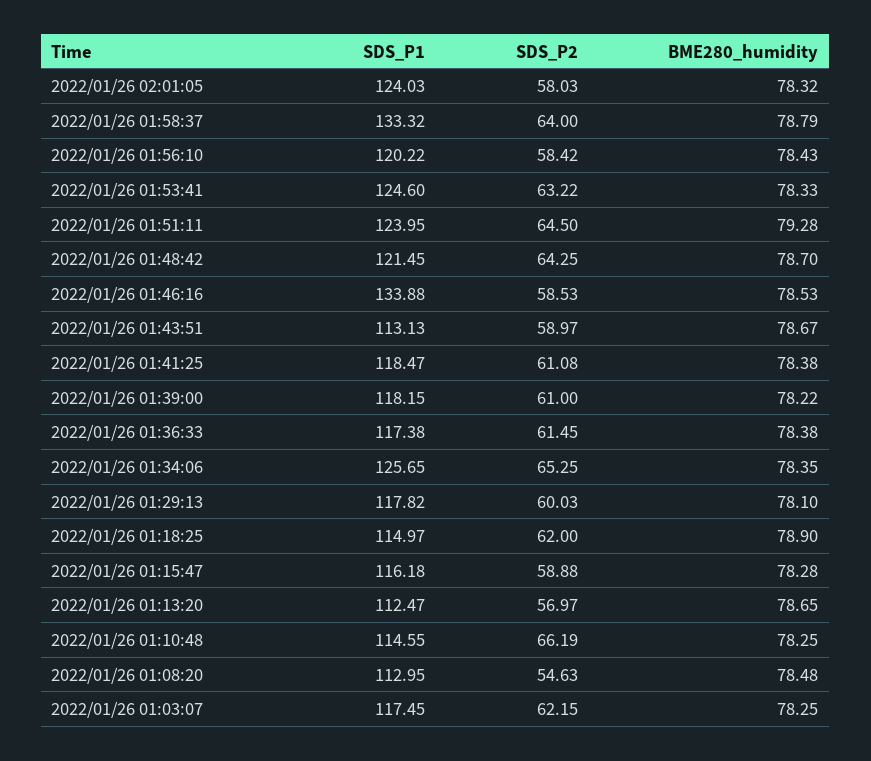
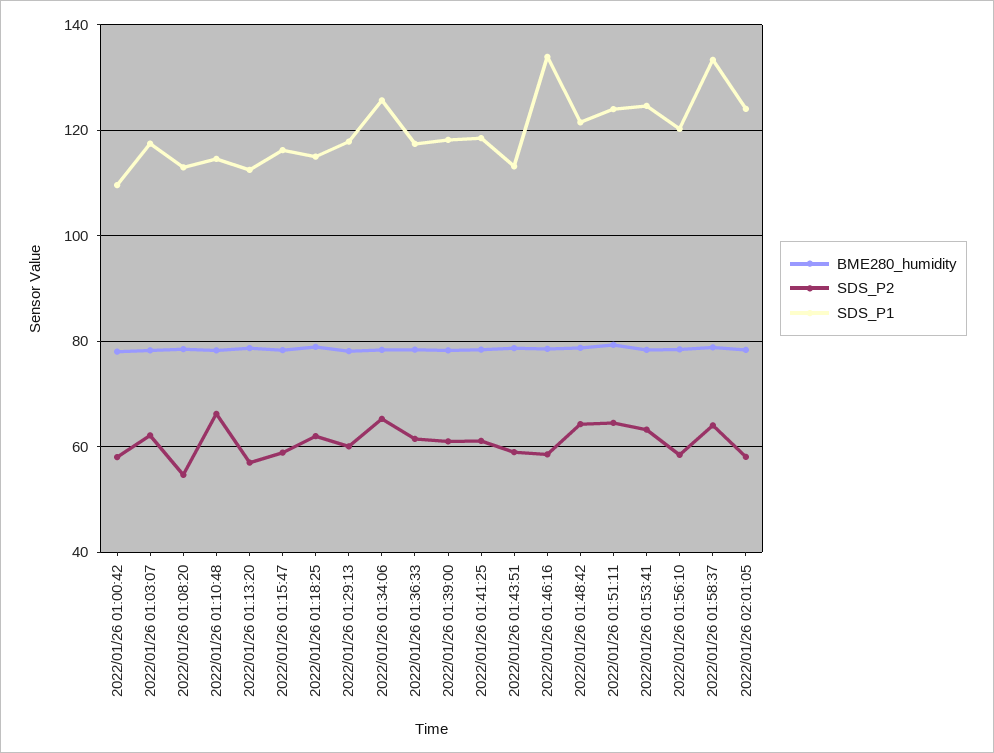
BME280_humidity, 2022/01/26 01:00:42: none -> 78
SDS_P2, 2022/01/26 01:00:42: none -> 58
SDS_P1, 2022/01/26 01:00:42: none -> 110

